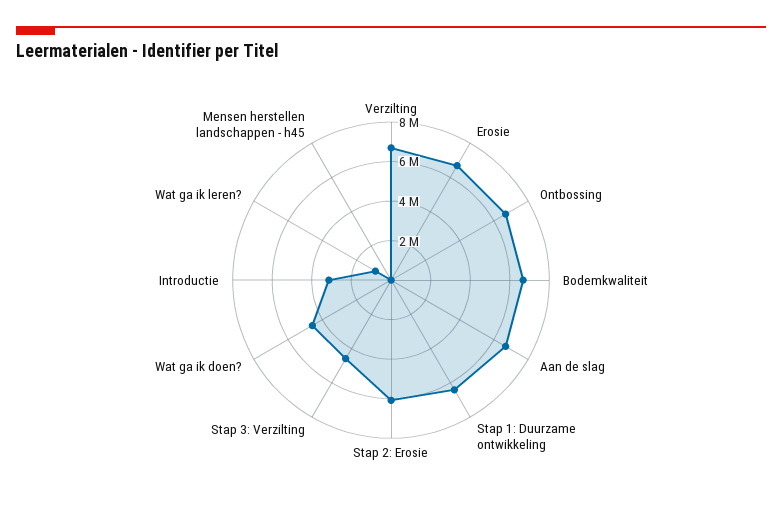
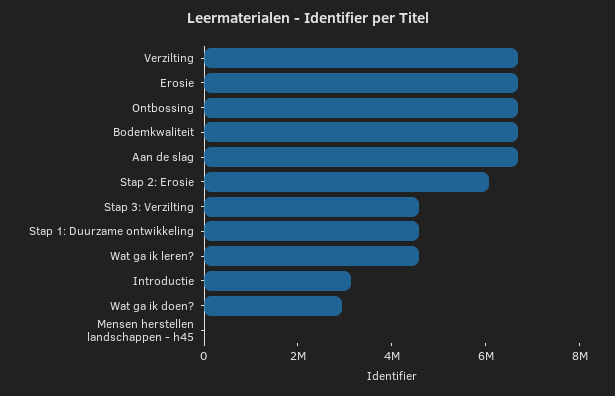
Stap 1: Duurzame ontwikkeling: 6500000 -> 4500000
Wat ga ik doen?: 4500000 -> 3000000
Wat ga ik leren?: 1000000 -> 4500000

